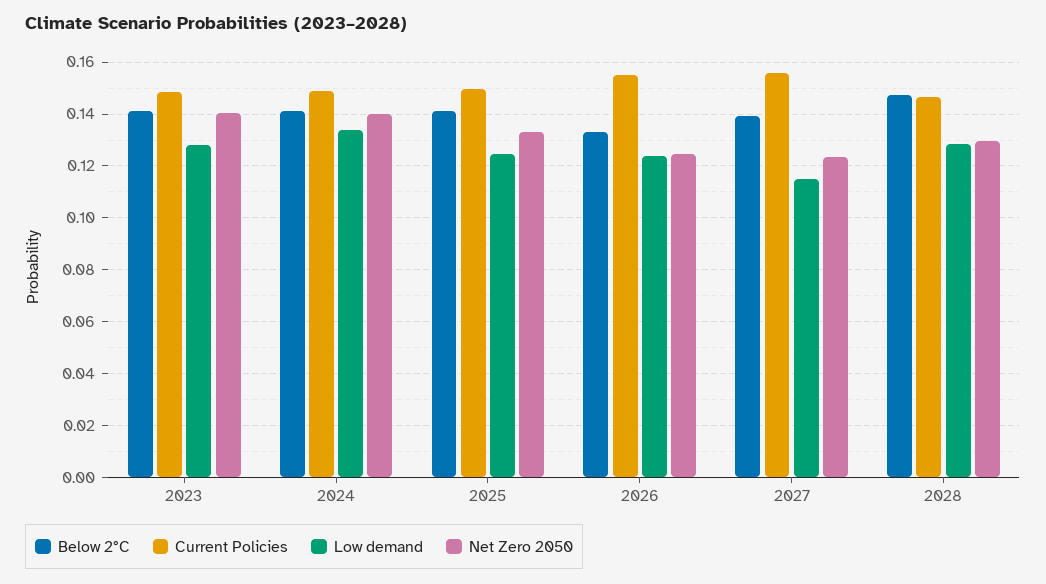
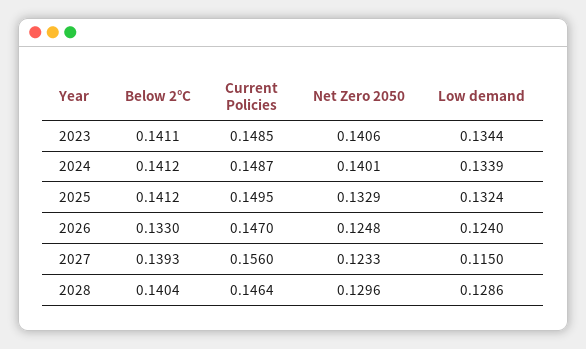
Low demand, 2023: 0.1275 -> 0.1344
Low demand, 2025: 0.125 -> 0.1324
Current Policies, 2026: 0.155 -> 0.147
Below 2°C, 2028: 0.1475 -> 0.1404

